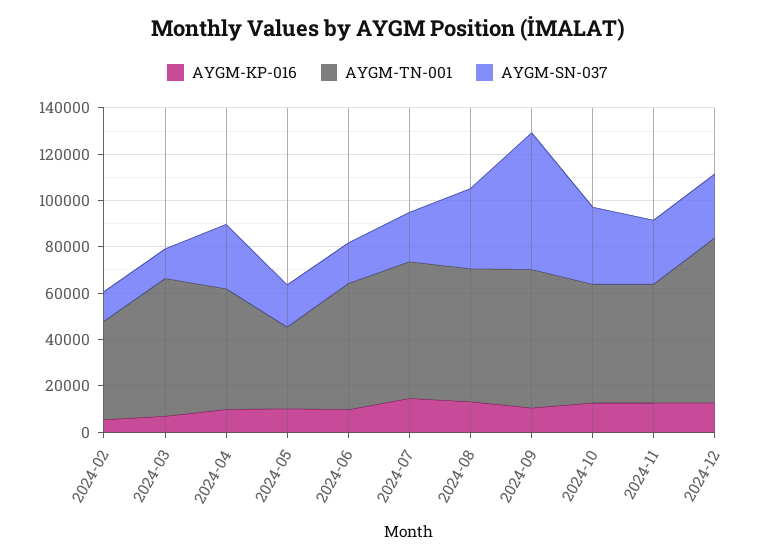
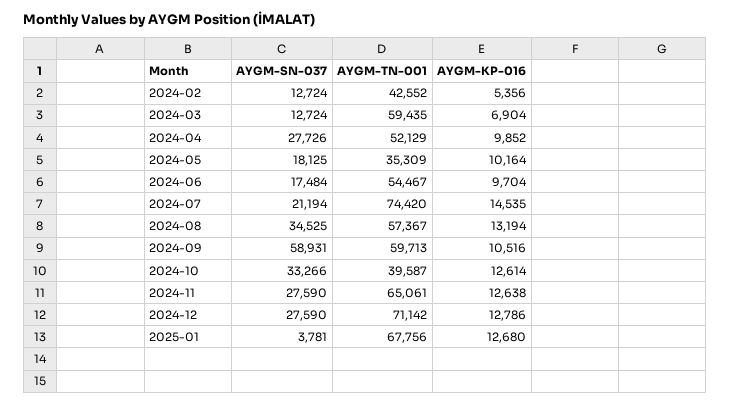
AYGM-TN-001, 2024-07: 60000 -> 74420
AYGM-TN-001, 2024-10: 50000 -> 39587
AYGM-TN-001, 2024-11: 50000 -> 65061
AYGM-SN-037, 2025-01: none -> 3781
AYGM-TN-001, 2025-01: none -> 67756
AYGM-KP-016, 2025-01: none -> 12680

